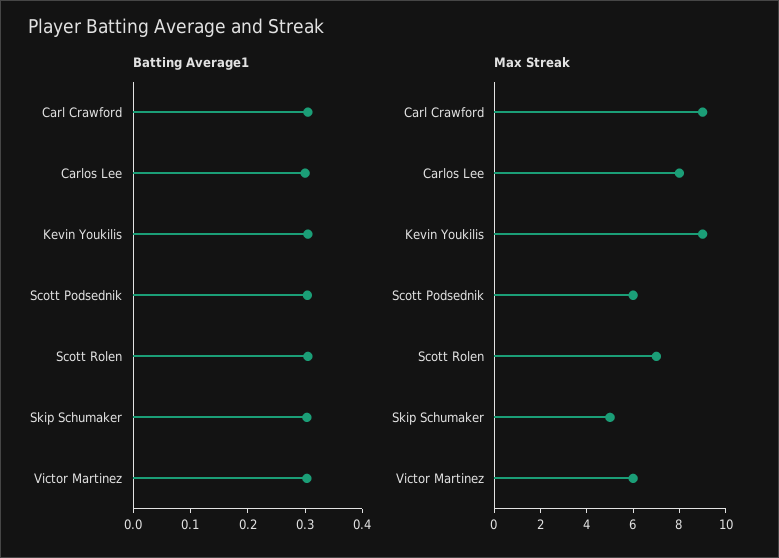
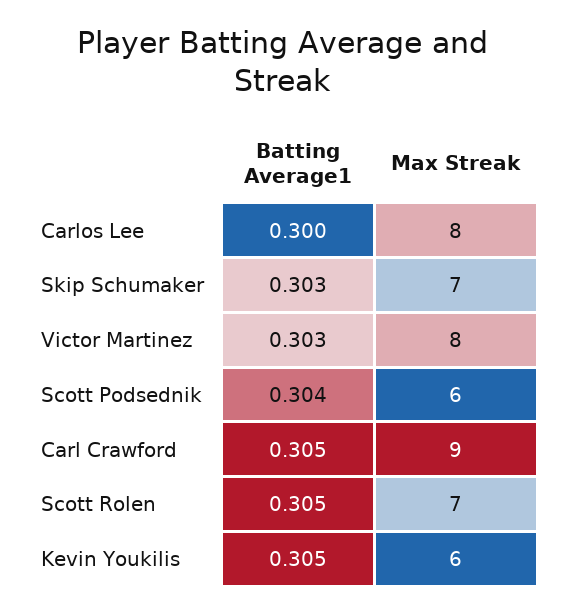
Max Streak, Kevin Youkilis: 9 -> 6
Max Streak, Skip Schumaker: 5 -> 7
Max Streak, Victor Martinez: 6 -> 8

